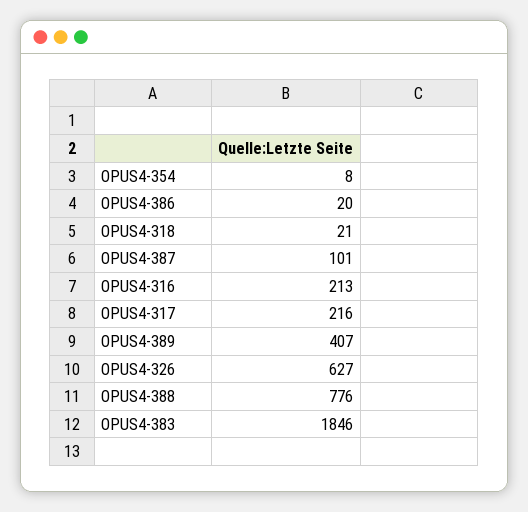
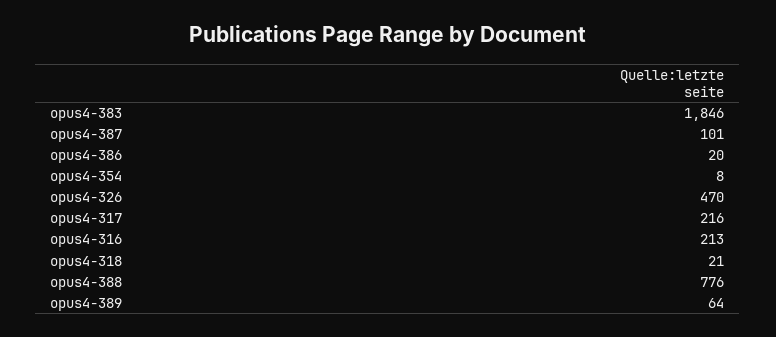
OPUS4-389: 407 -> 64
OPUS4-326: 627 -> 470

